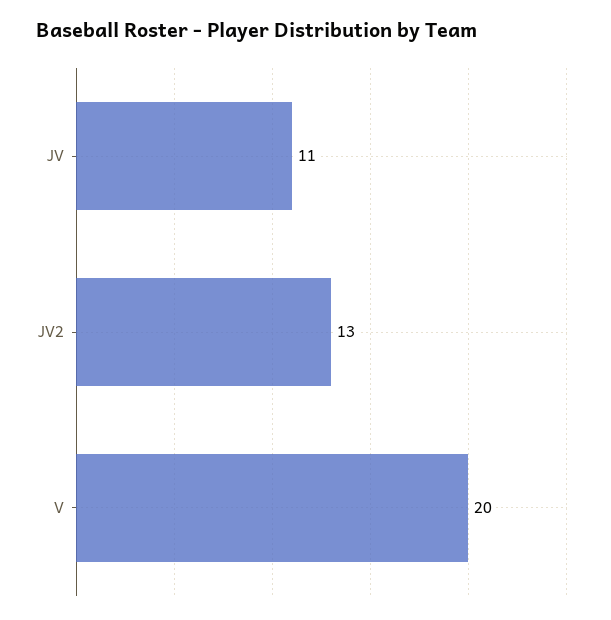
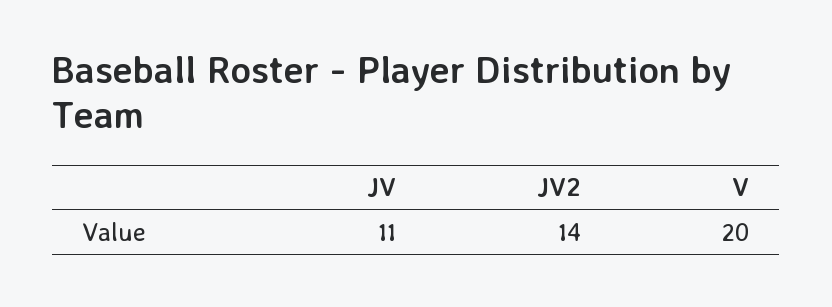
JV2: 13 -> 14

